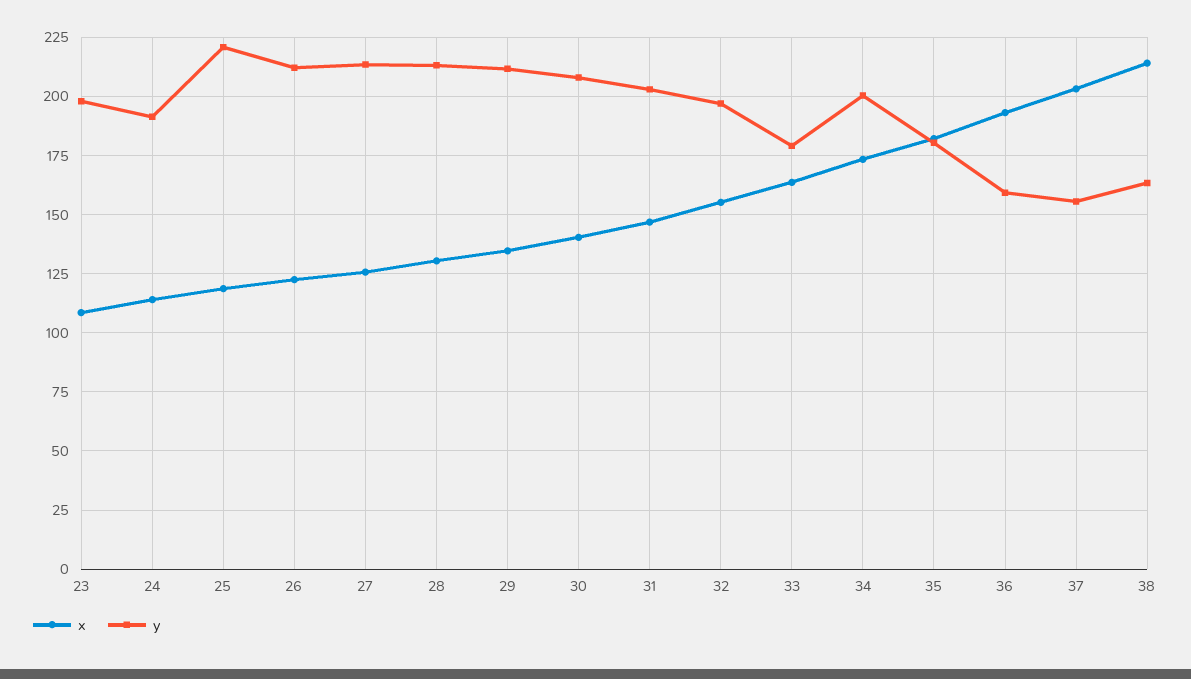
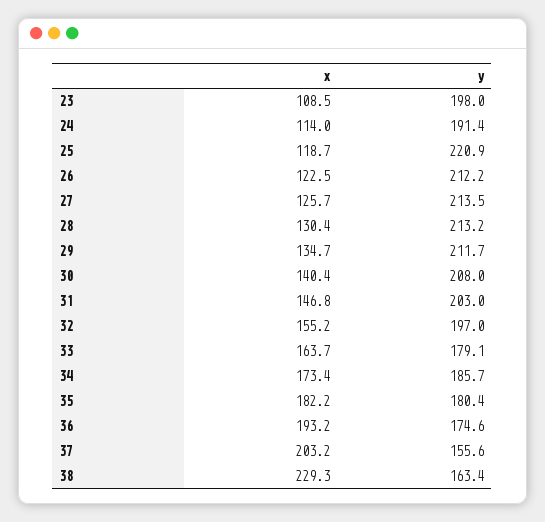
y, 34: 200 -> 185.7
y, 36: 160 -> 174.6
x, 38: 215 -> 229.3

